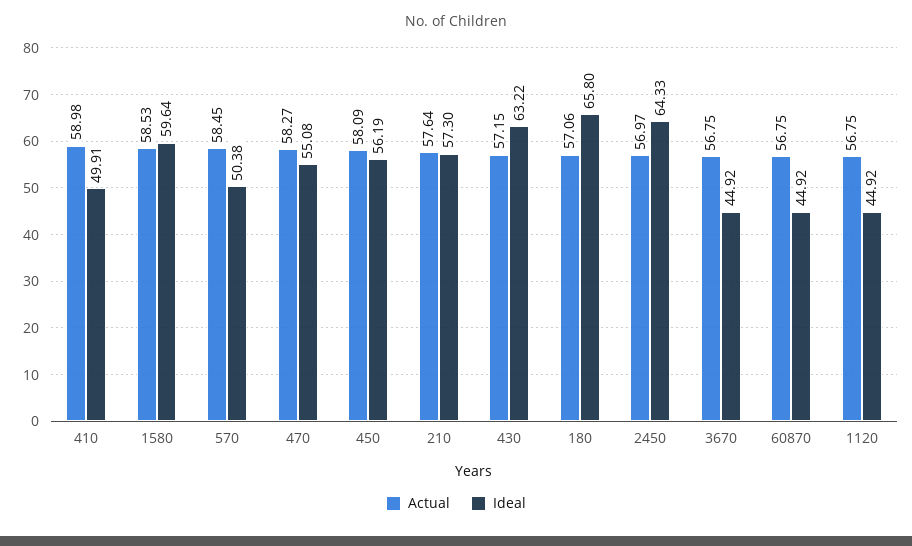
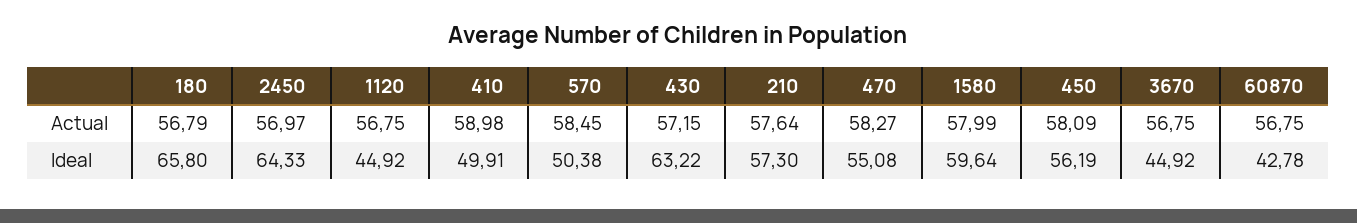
Actual, 1580: 58.53 -> 57.99
Actual, 180: 57.06 -> 56.79
Ideal, 60870: 44.92 -> 42.78

